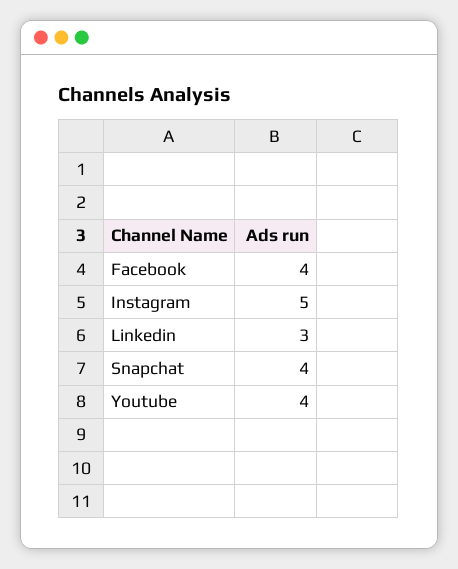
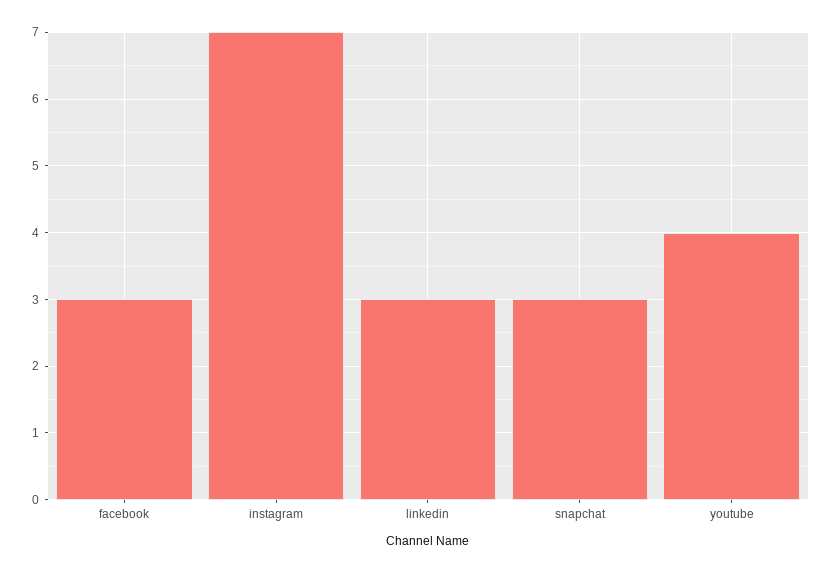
Facebook: 4 -> 3
Instagram: 5 -> 7
Snapchat: 4 -> 3

